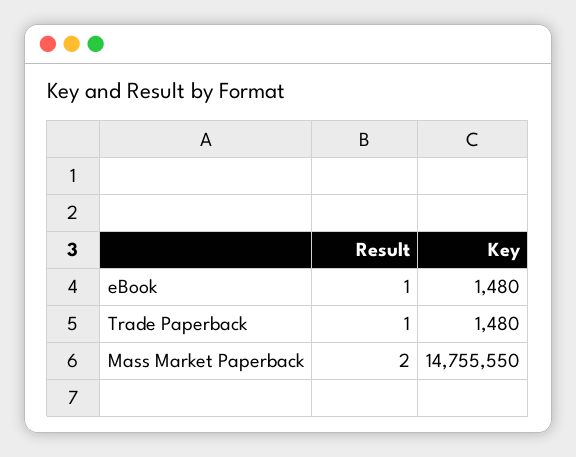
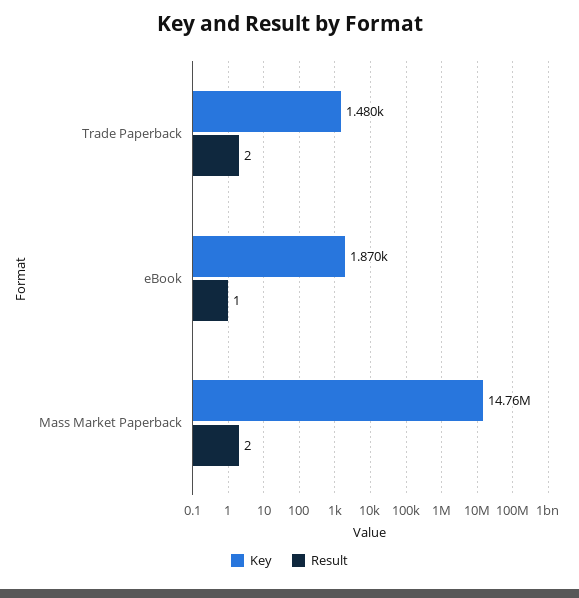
Key, eBook: 1480 -> 1870
Result, Trade Paperback: 1 -> 2

